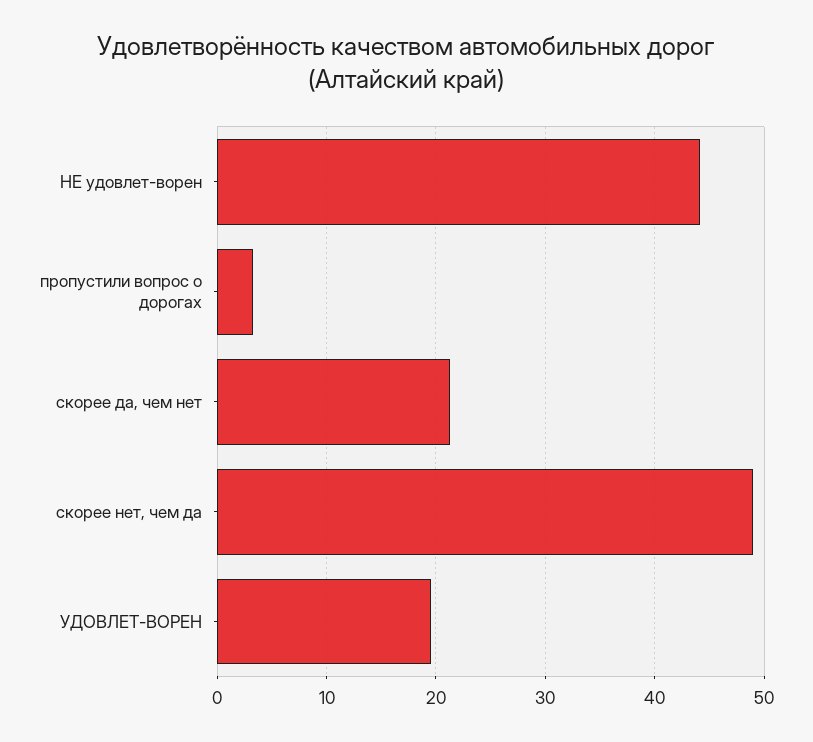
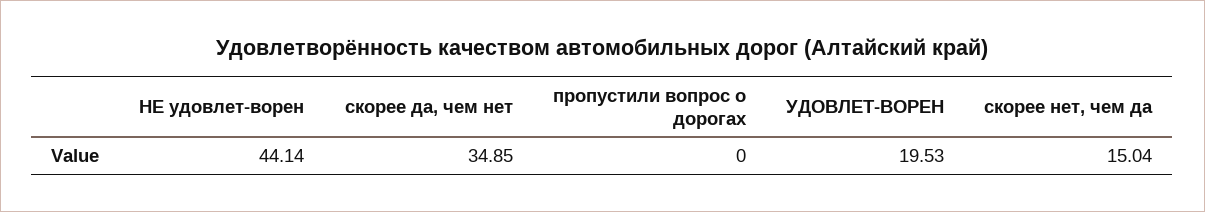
пропустили вопрос о дорогах: 3 -> 0
скорее да, чем нет: 21 -> 34.85
скорее нет, чем да: 49 -> 15.04

